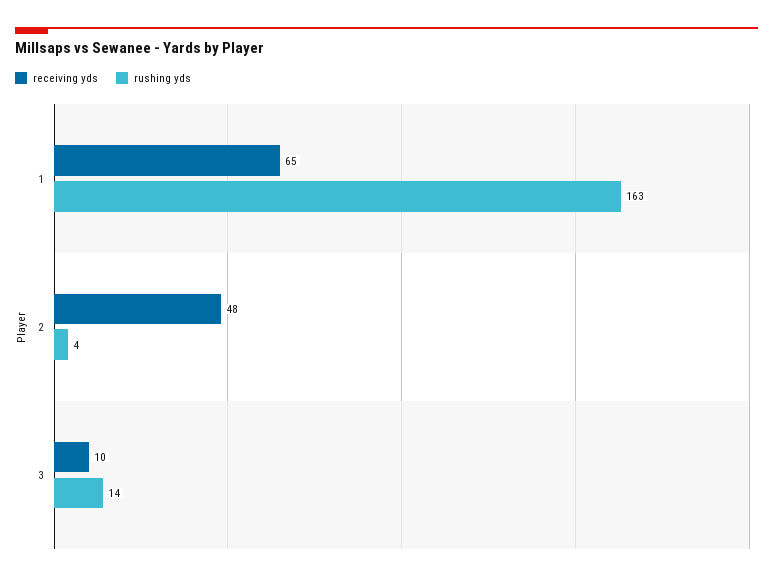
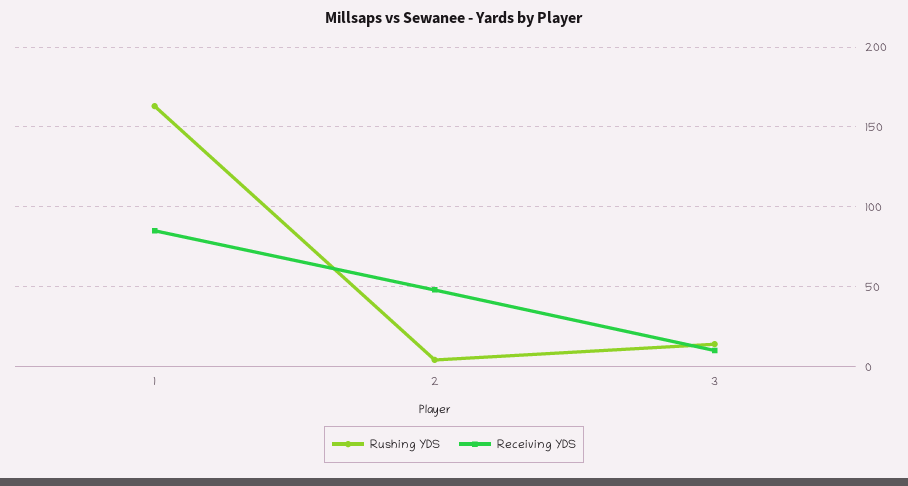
receiving yds, 1: 65 -> 85

